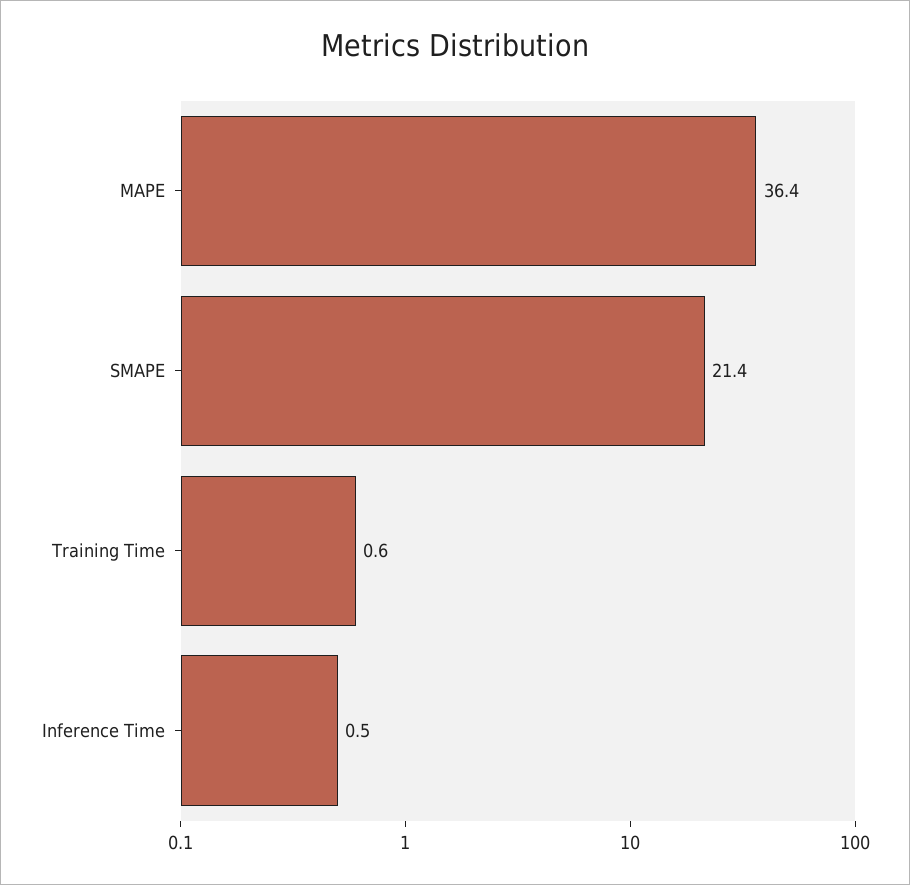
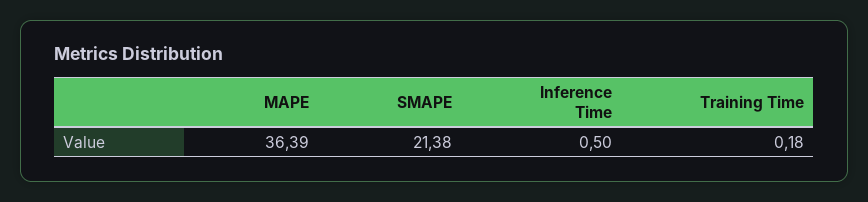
Training Time: 0.6 -> 0.18

